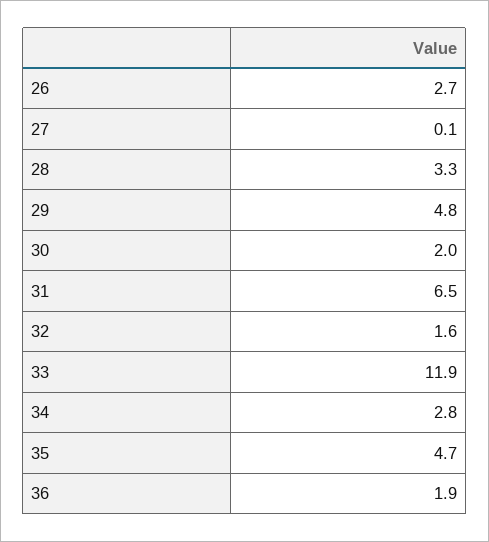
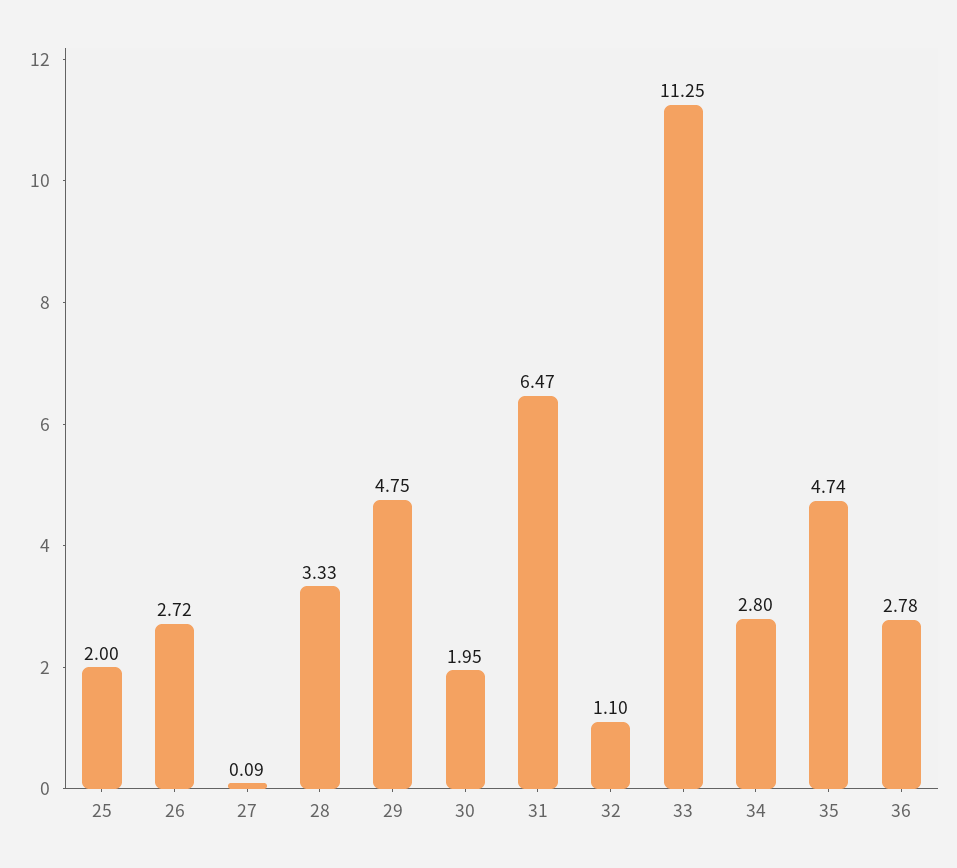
32: 1.6 -> 1.1
33: 11.9 -> 11.25
36: 1.9 -> 2.78
25: none -> 2

